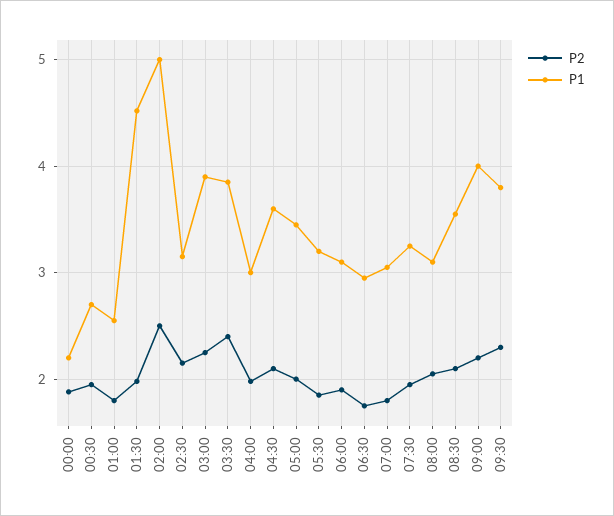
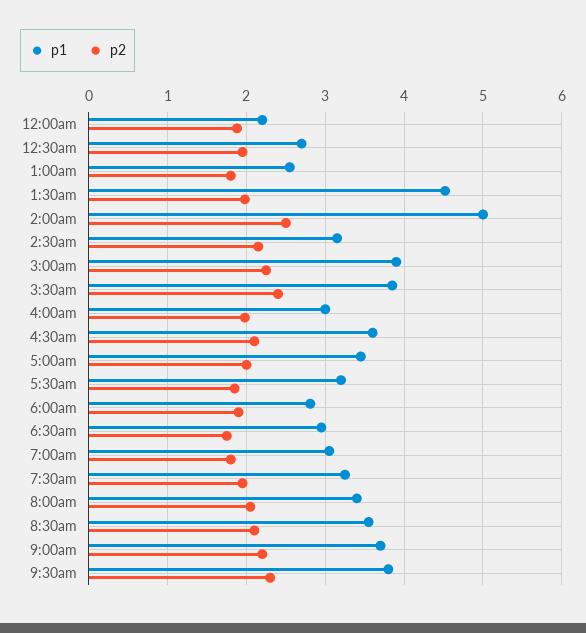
P1, 06:00: 3.1 -> 2.8
P1, 08:00: 3.1 -> 3.4
P1, 09:00: 4 -> 3.7

